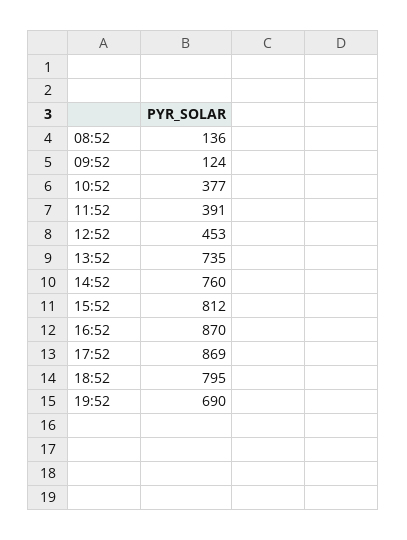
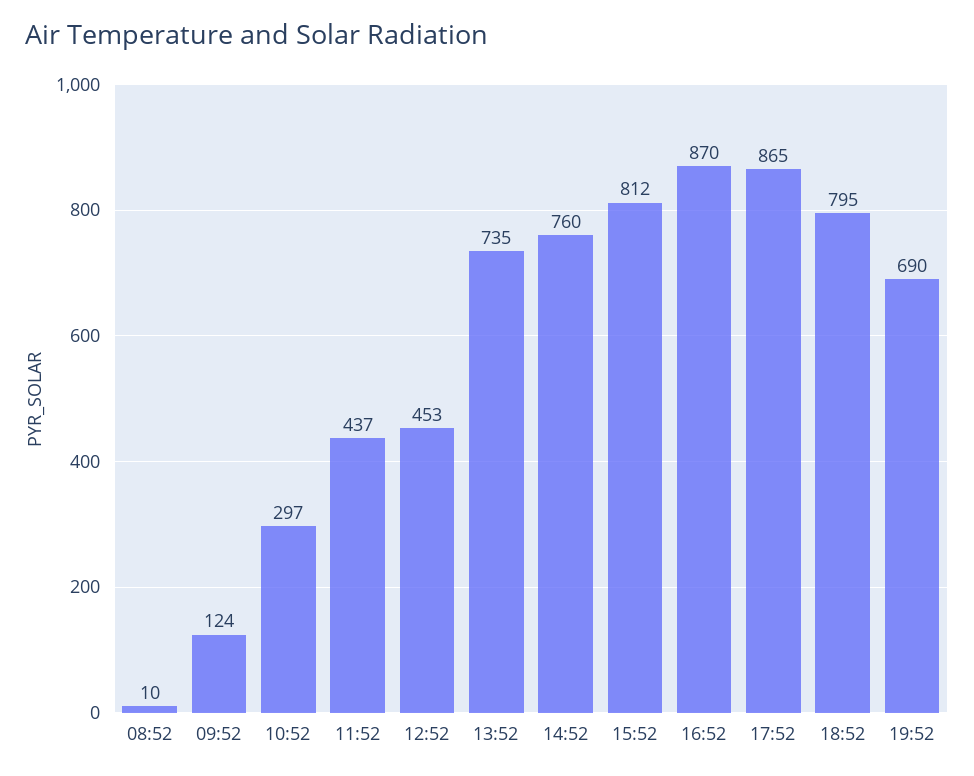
08:52: 136 -> 10
10:52: 377 -> 297
11:52: 391 -> 437
17:52: 869 -> 865

